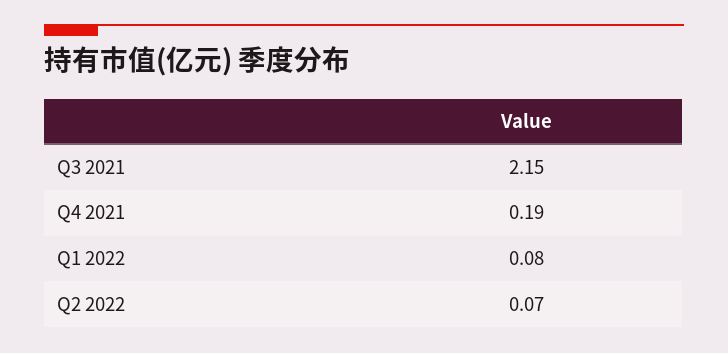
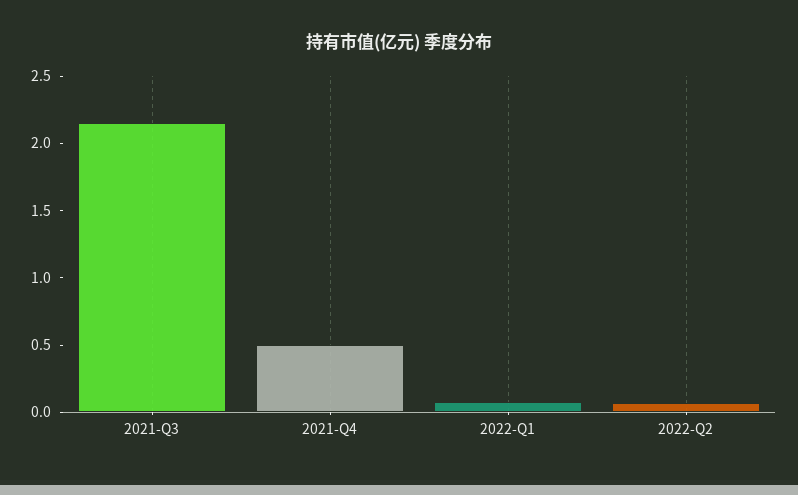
Q4 2021: 0.19 -> 0.5

